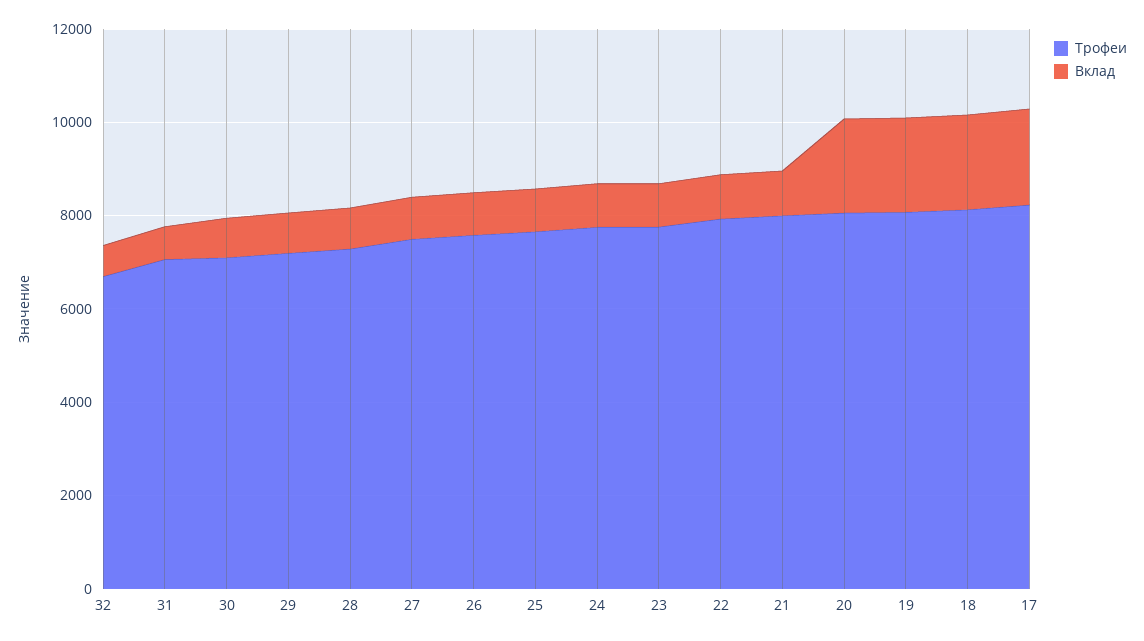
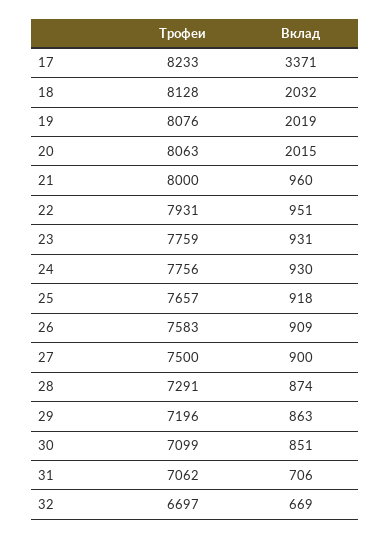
Вклад, 17: 2000 -> 3371

